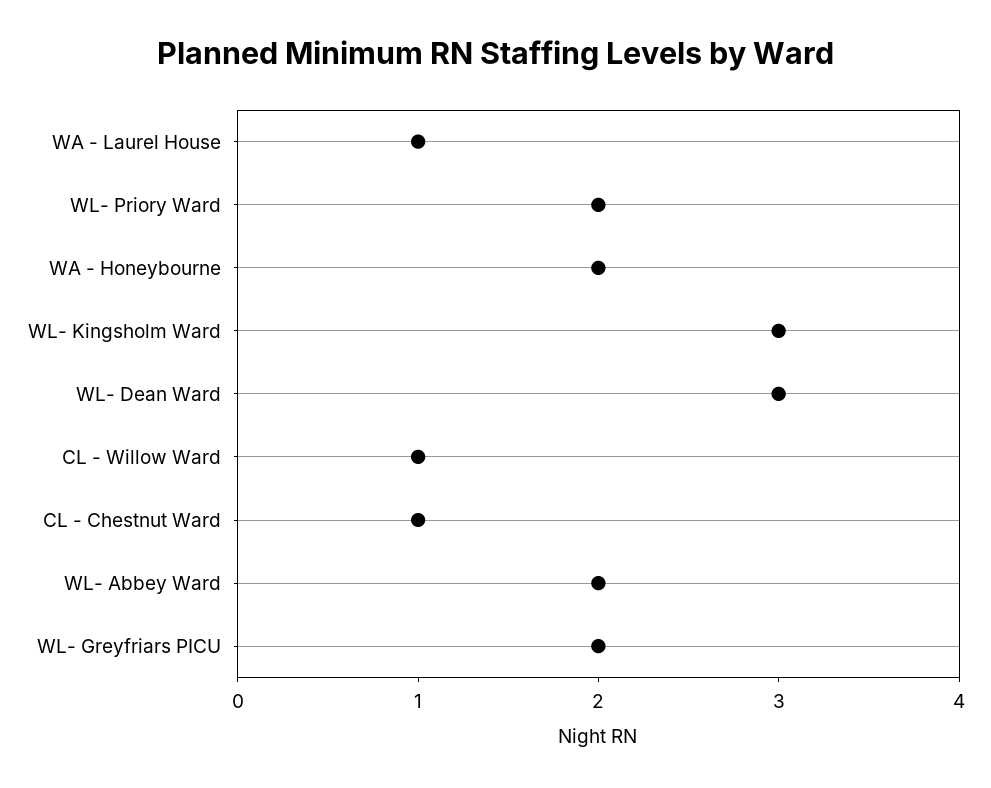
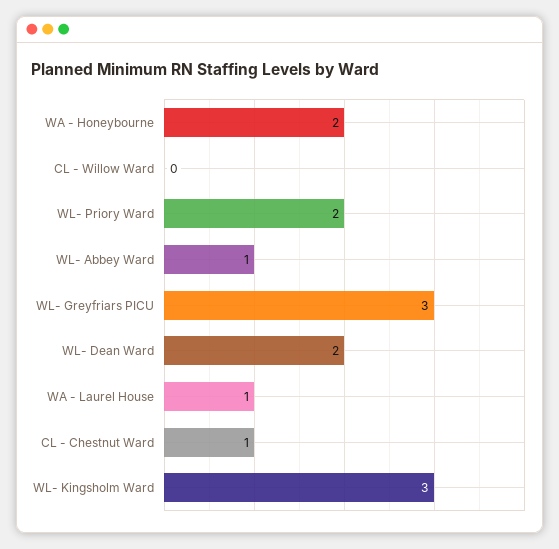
WL- Dean Ward: 3 -> 2
CL - Willow Ward: 1 -> 0
WL- Abbey Ward: 2 -> 1
WL- Greyfriars PICU: 2 -> 3

